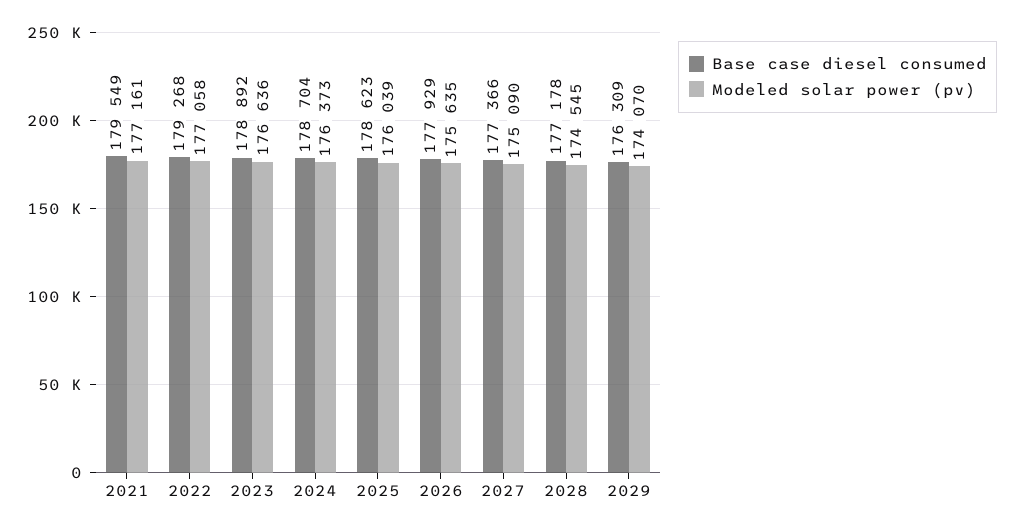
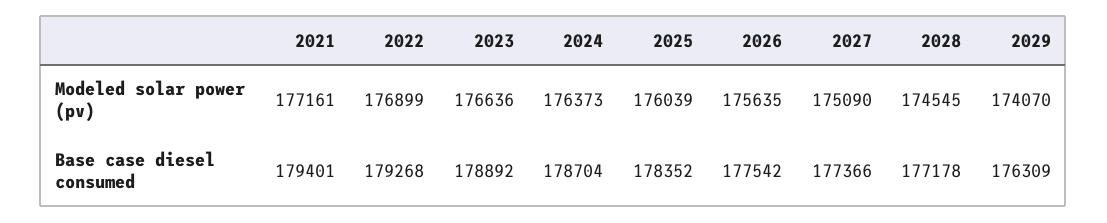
Base case diesel consumed, 2021: 179549 -> 179401
Modeled solar power (pv), 2022: 177058 -> 176899
Base case diesel consumed, 2025: 178623 -> 178352
Base case diesel consumed, 2026: 177929 -> 177542

